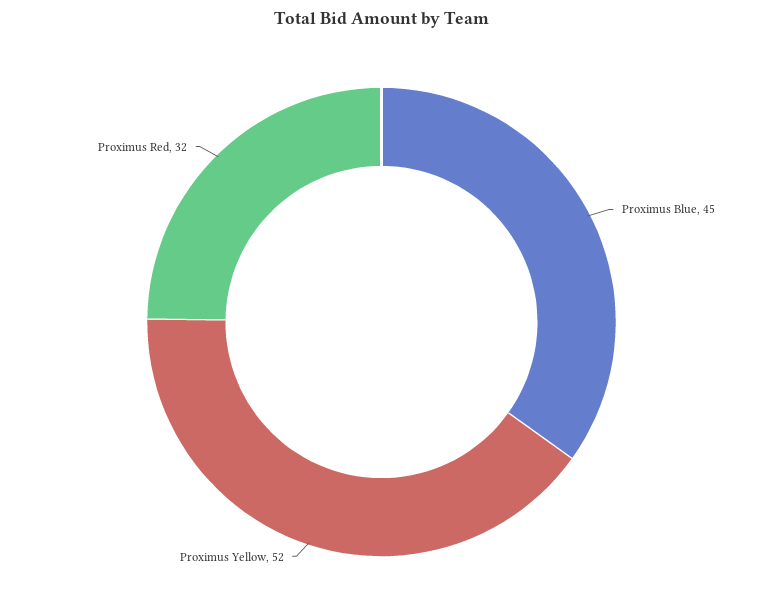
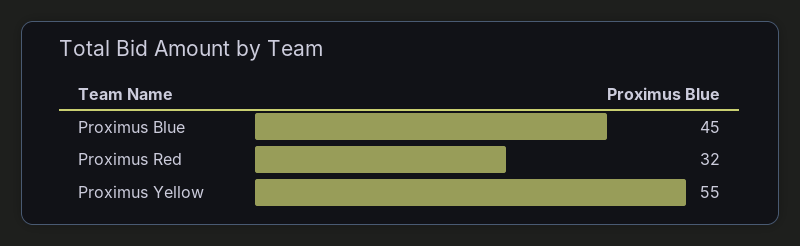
Proximus Yellow: 52 -> 55

